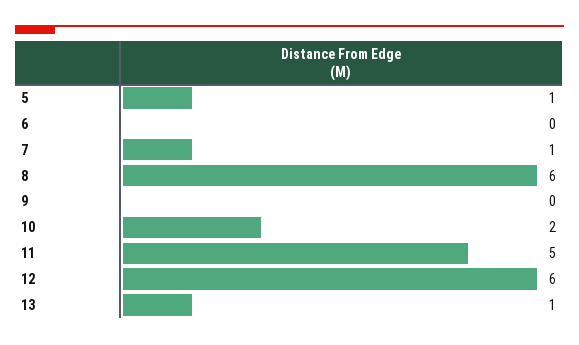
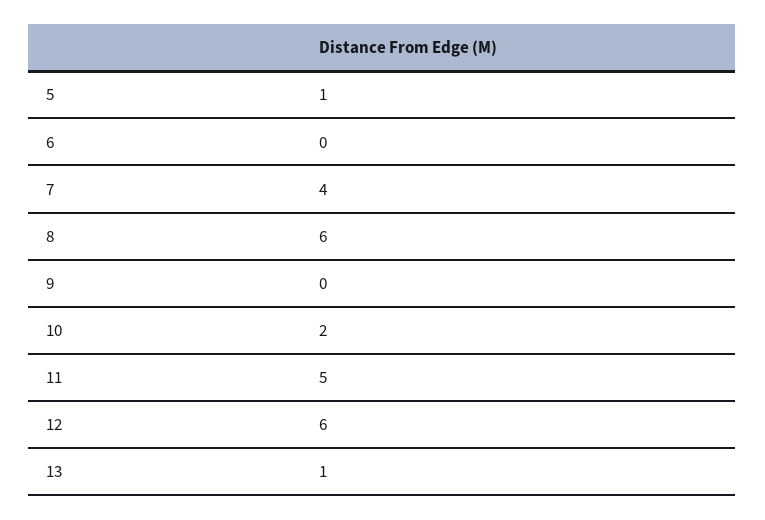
7: 1 -> 4

